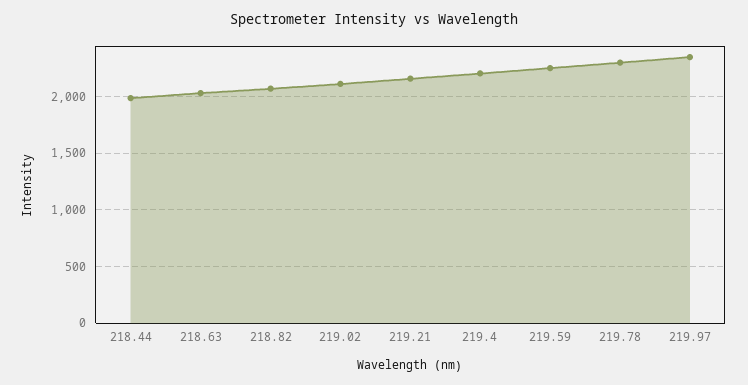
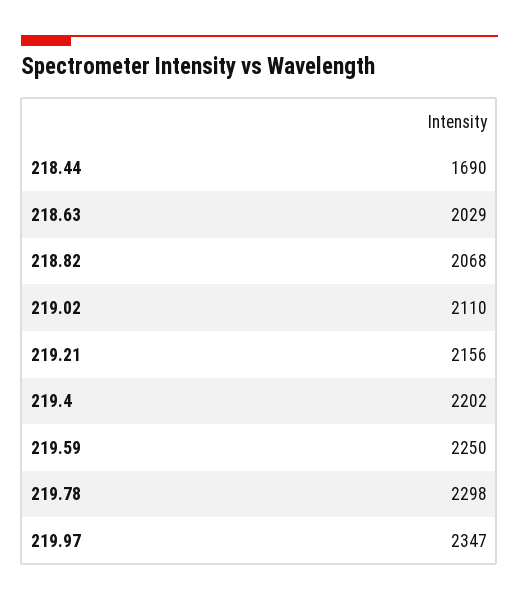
218.44: 2000 -> 1690

